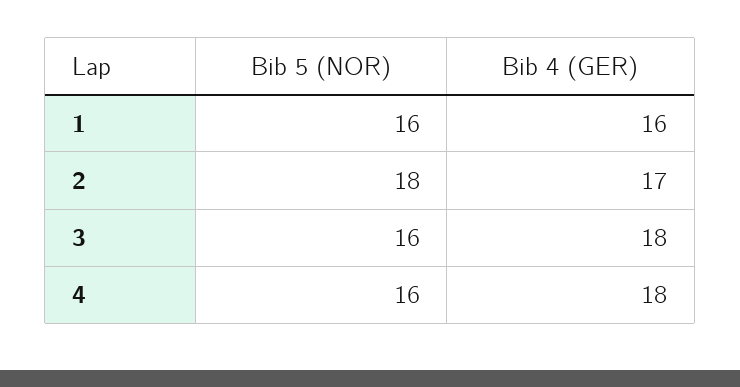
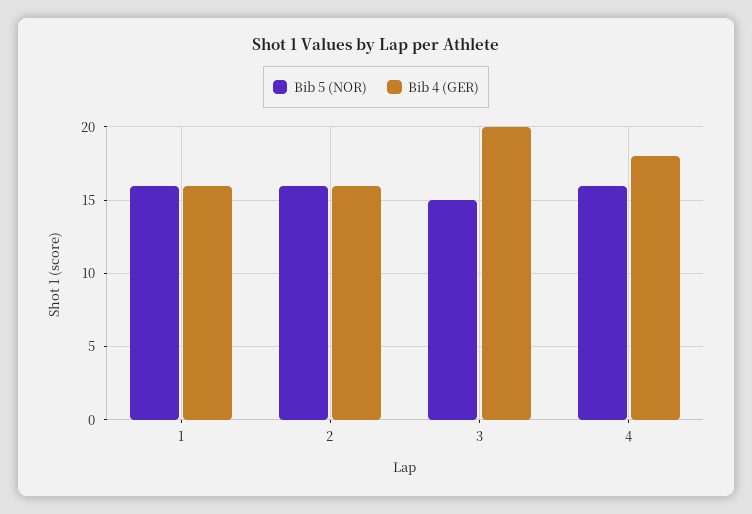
Bib 5 (NOR), 2: 18 -> 16
Bib 4 (GER), 2: 17 -> 16
Bib 5 (NOR), 3: 16 -> 15
Bib 4 (GER), 3: 18 -> 20

